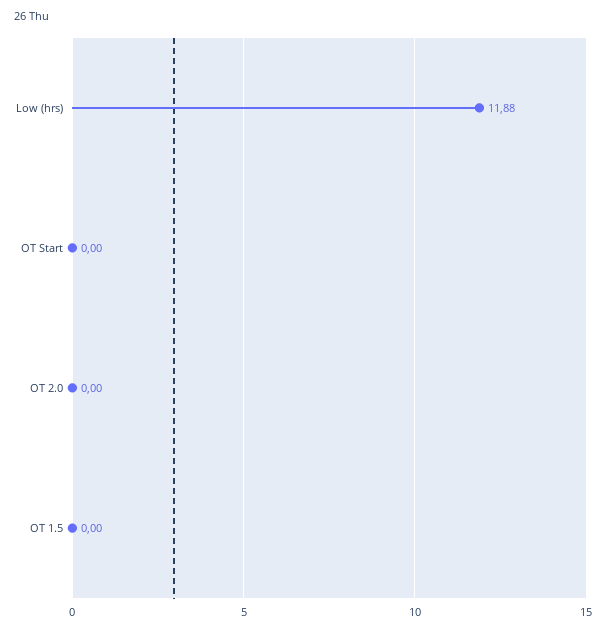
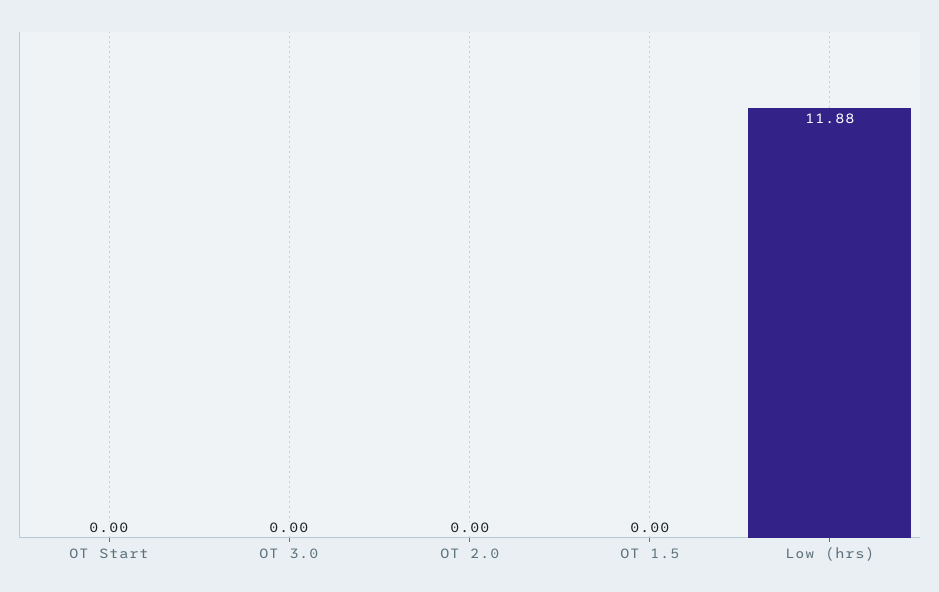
OT 3.0: none -> 0

